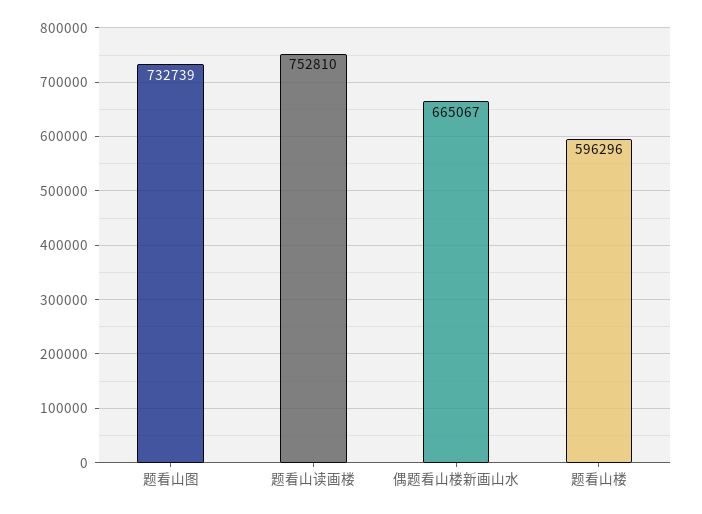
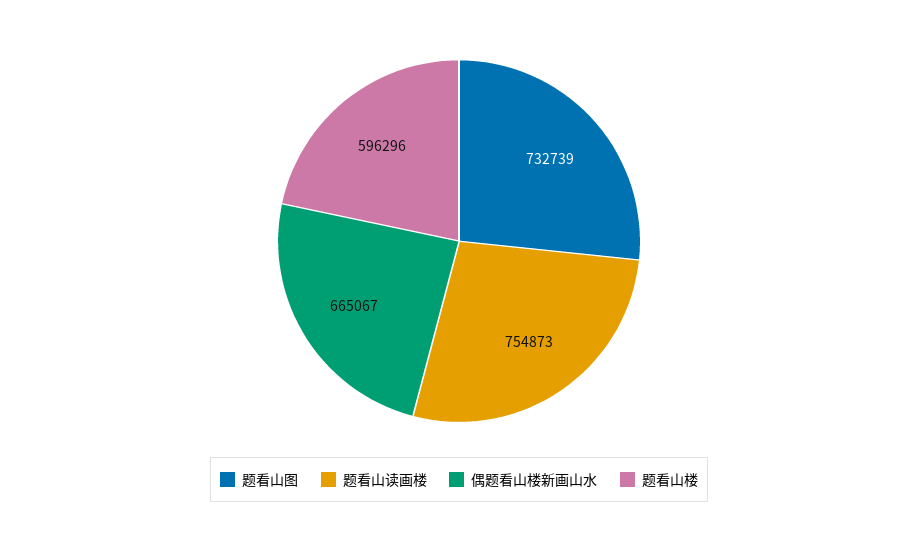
题看山读画楼: 752810 -> 754873

